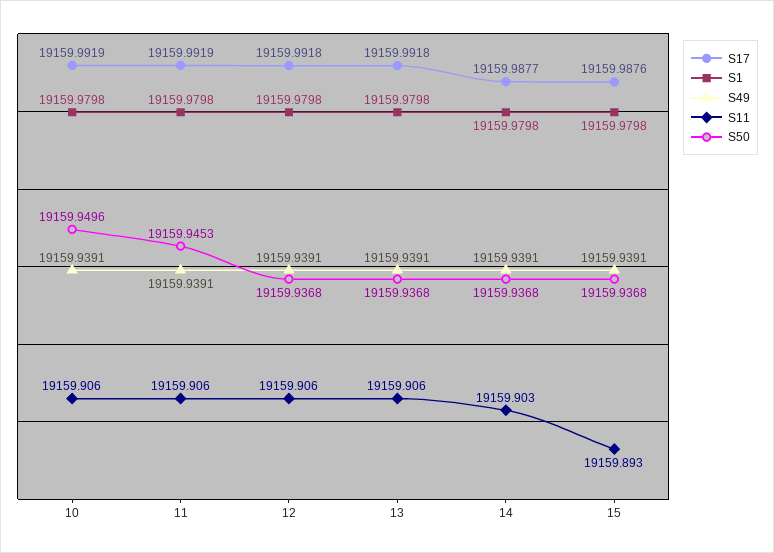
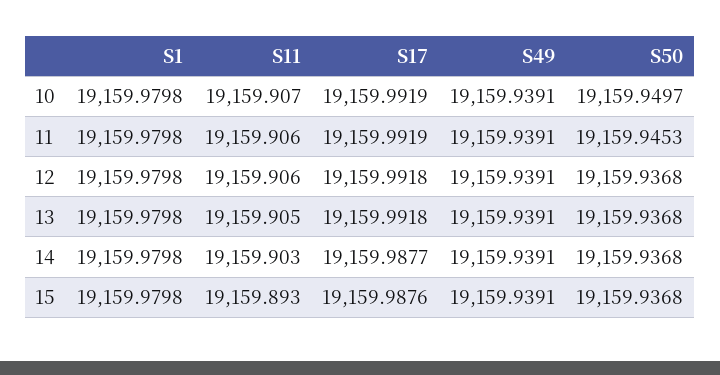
S11, 10: 19159.906 -> 19159.907
S50, 10: 19159.9496 -> 19159.9497
S11, 13: 19159.906 -> 19159.905

